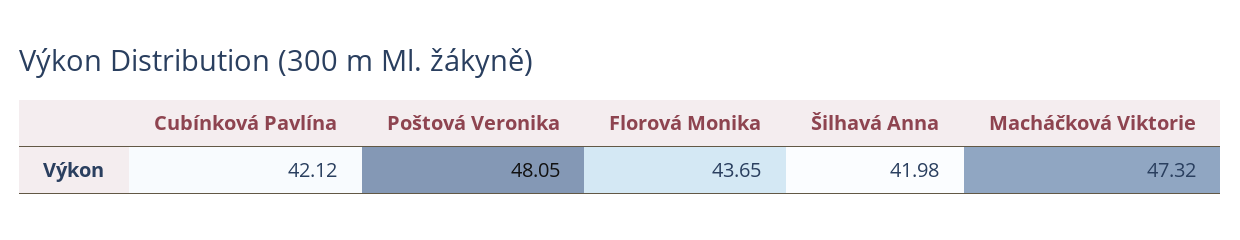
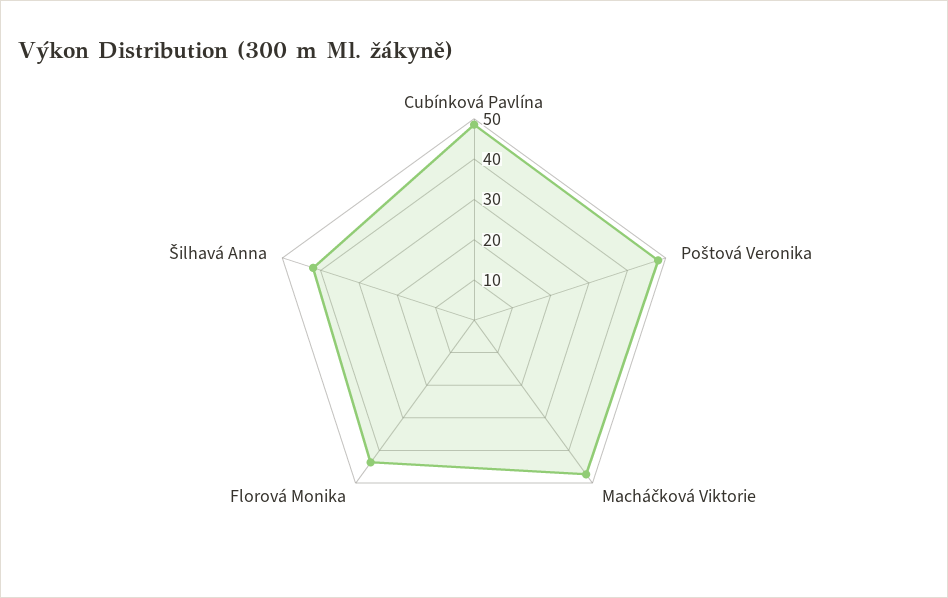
Cubínková Pavlína: 42.12 -> 48

